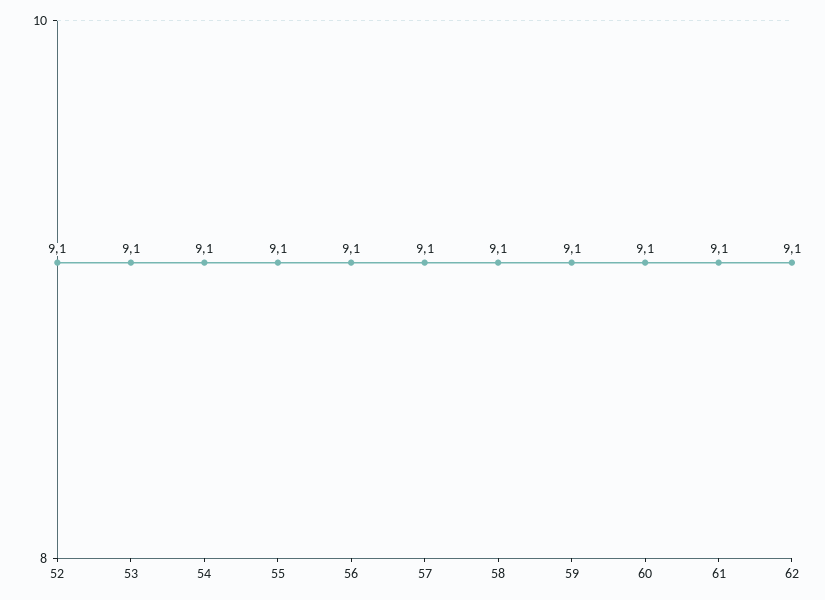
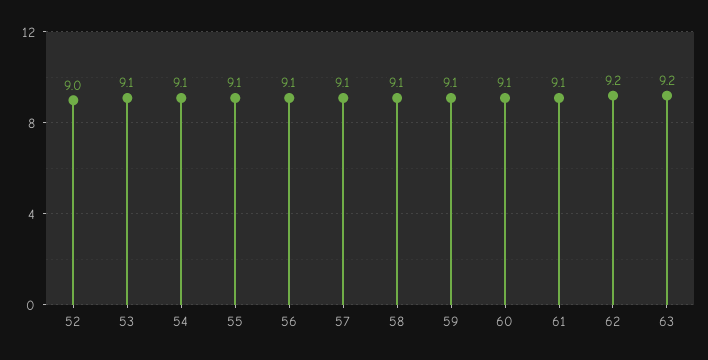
52: 9.1 -> 9
62: 9.1 -> 9.2
63: none -> 9.2

